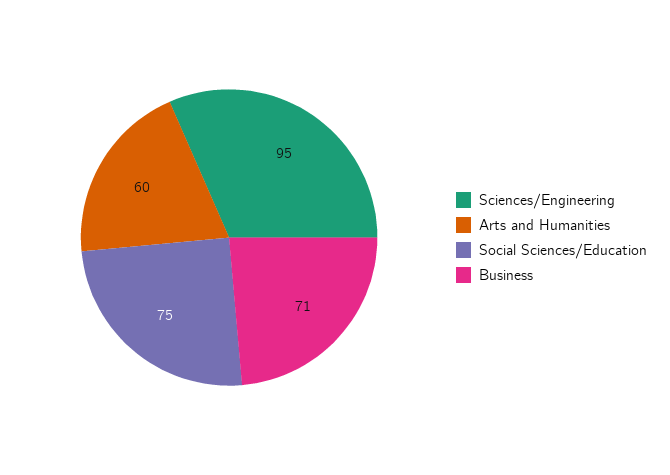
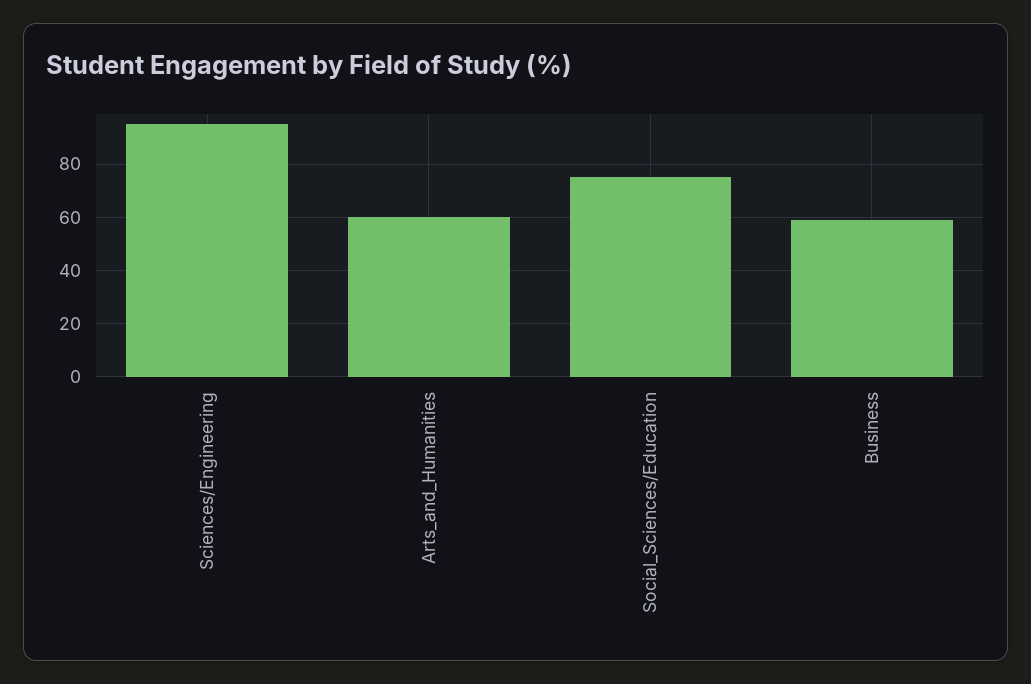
Business: 71 -> 60

